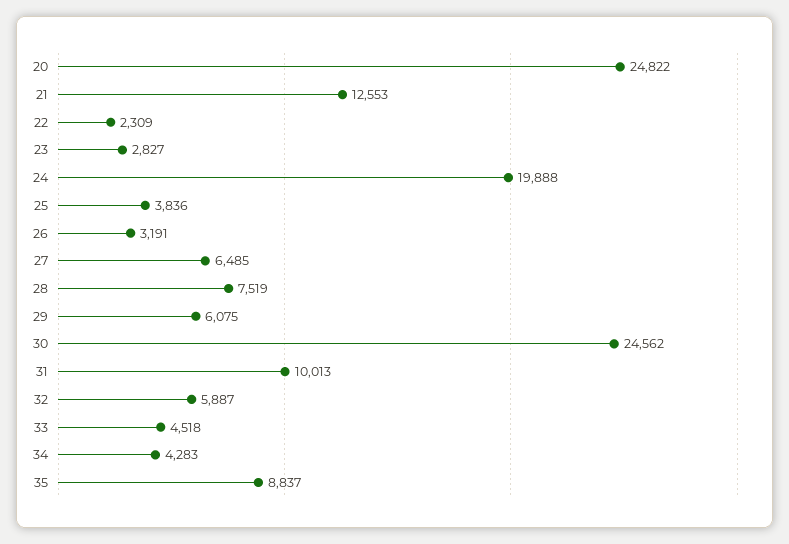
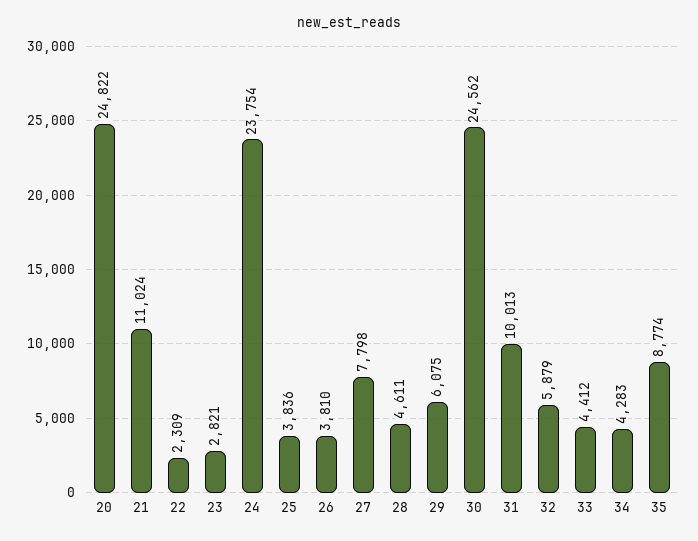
21: 12553 -> 11024
23: 2827 -> 2821
24: 19888 -> 23754
26: 3191 -> 3810
27: 6485 -> 7798
28: 7519 -> 4611
32: 5887 -> 5879
33: 4518 -> 4412
35: 8837 -> 8774

